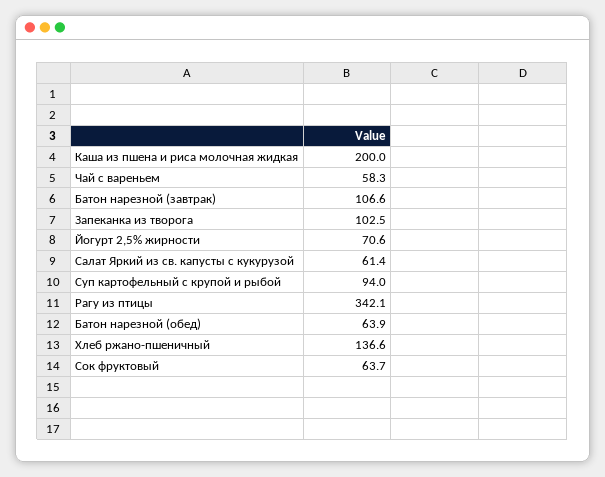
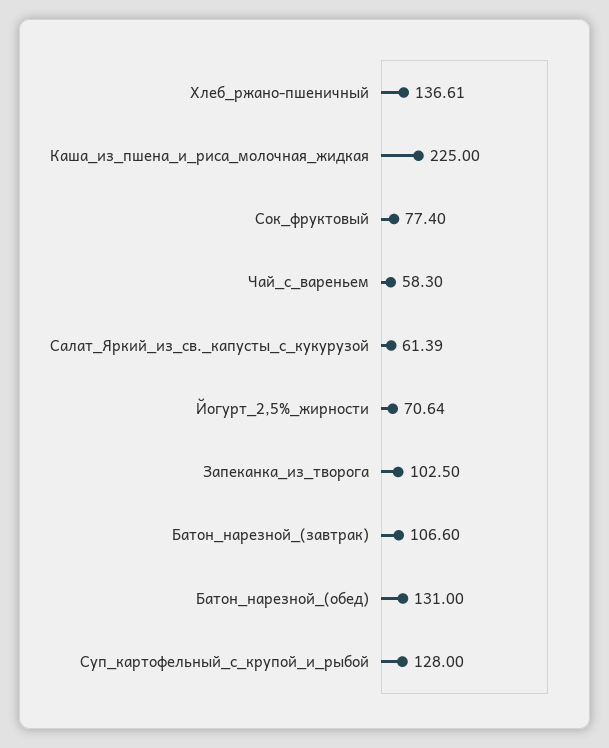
Каша из пшена и риса молочная жидкая: 200 -> 225
Суп картофельный с крупой и рыбой: 94 -> 128
Рагу из птицы: 342.1 -> none
Батон нарезной (обед): 63.9 -> 131
Сок фруктовый: 63.7 -> 77.4

